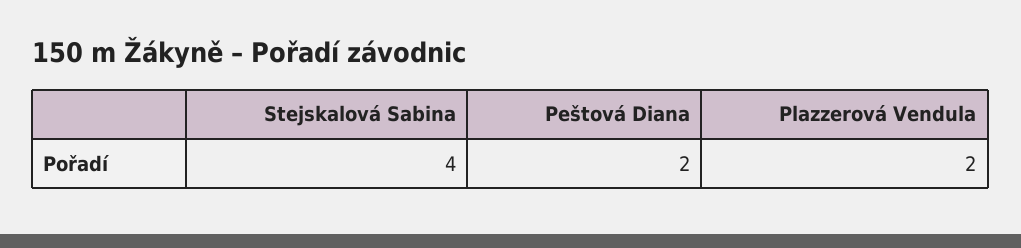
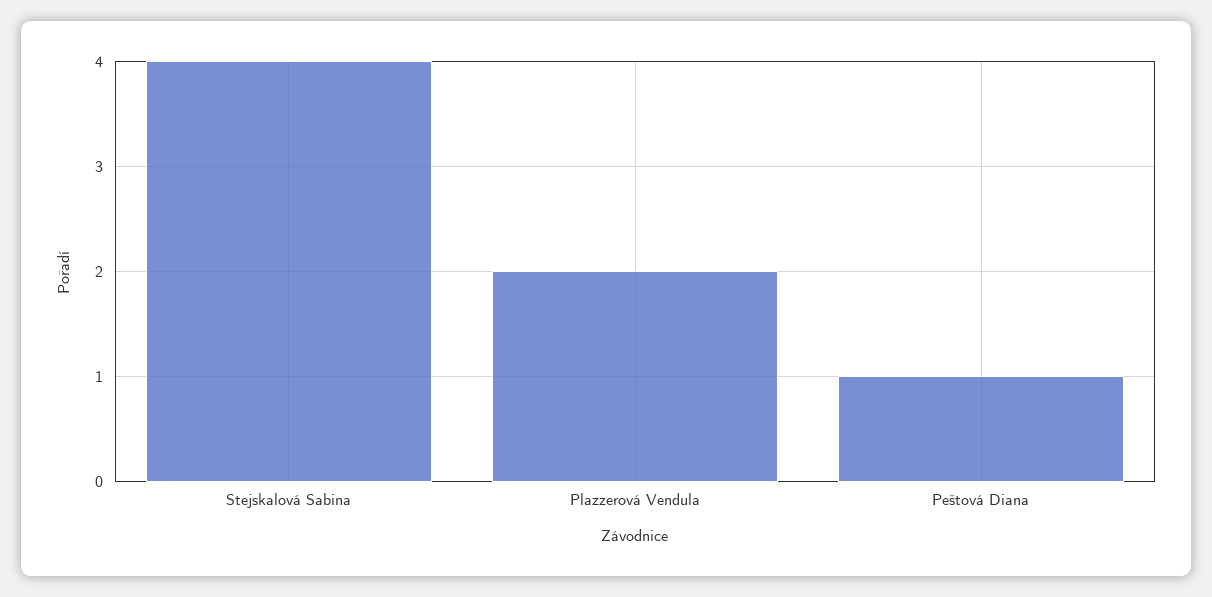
Peštová Diana: 2 -> 1

